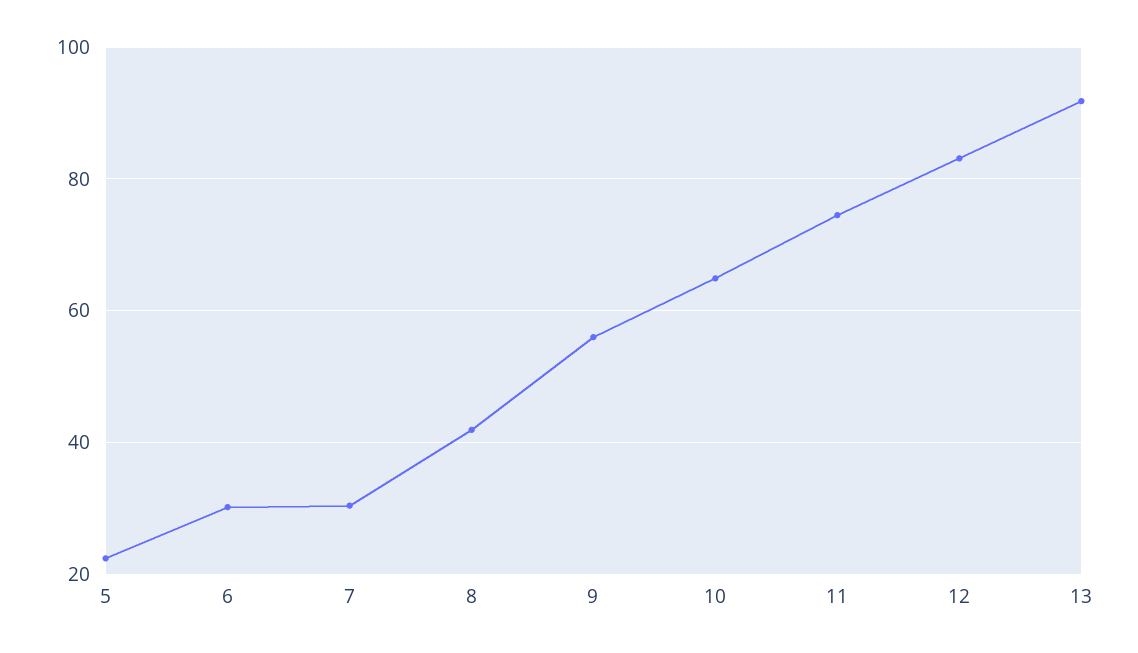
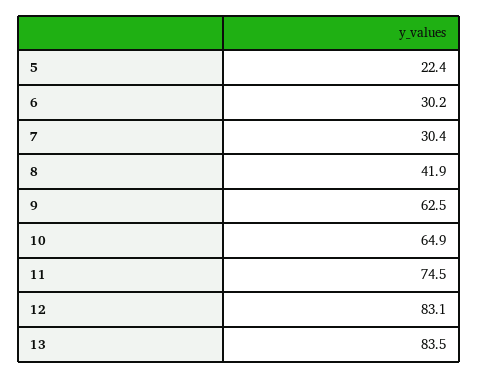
9: 56 -> 62.5
13: 92 -> 83.5

